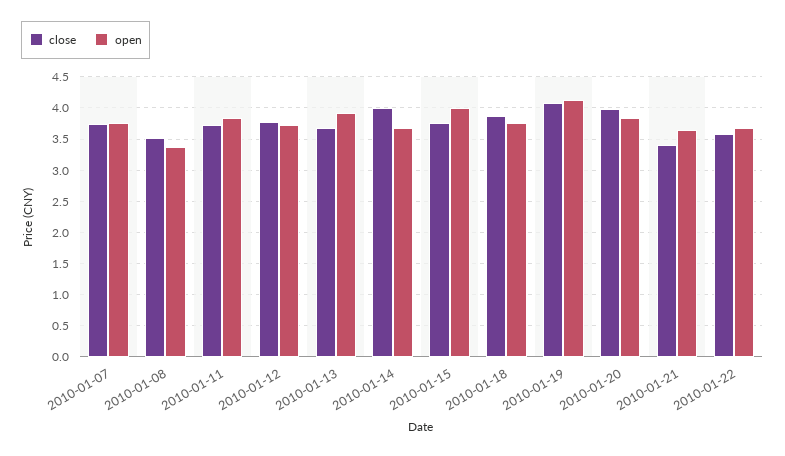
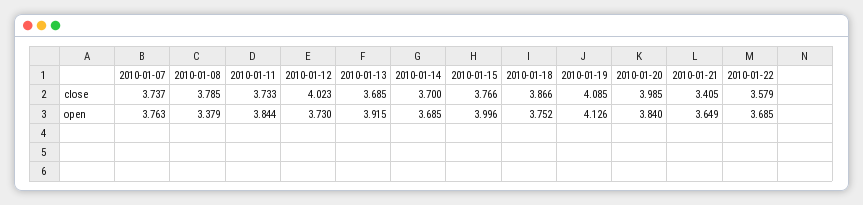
close, 2010-01-08: 3.5 -> 3.785
close, 2010-01-12: 3.8 -> 4.023
close, 2010-01-14: 4 -> 3.7

